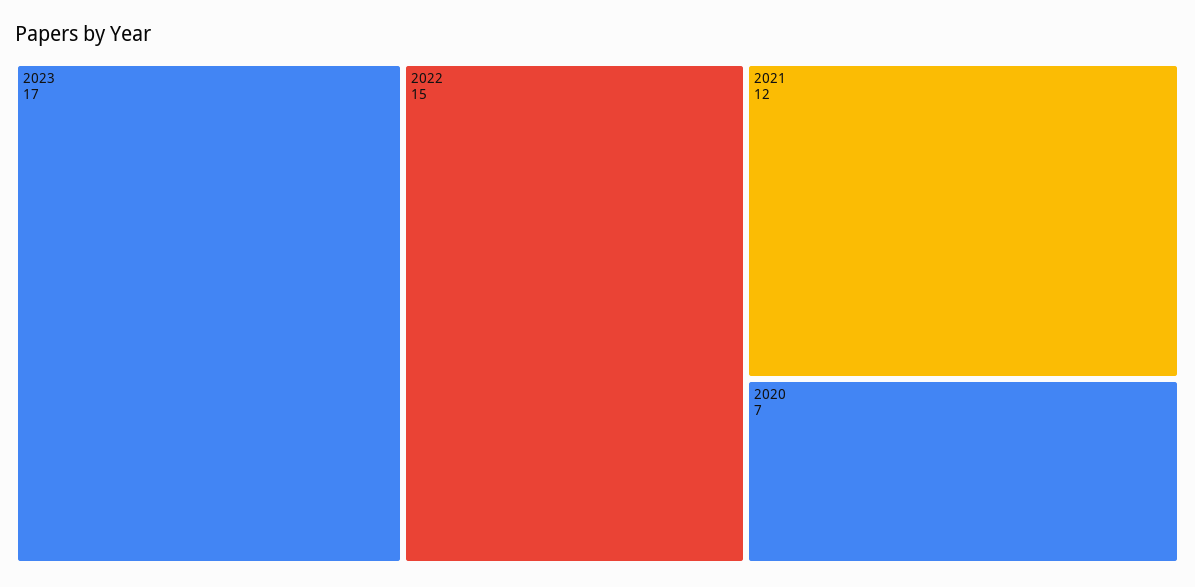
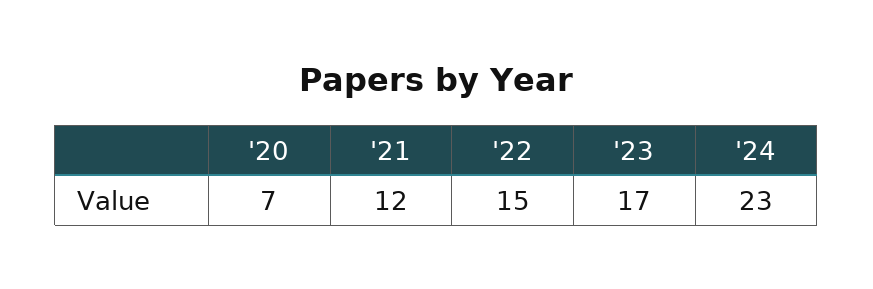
'24: none -> 23

